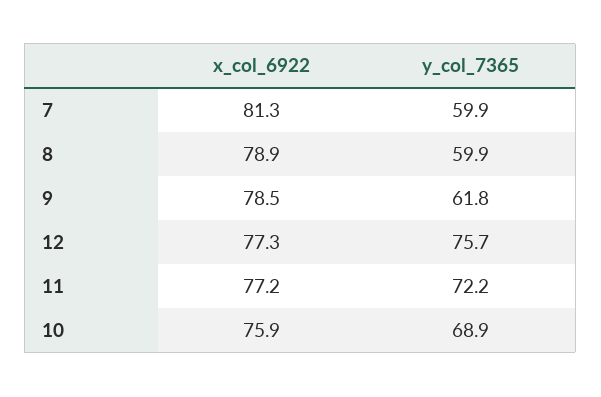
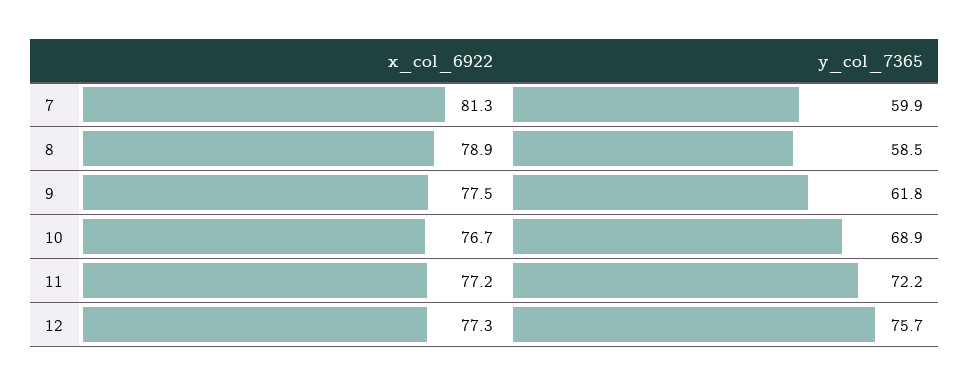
y_col_7365, 8: 59.9 -> 58.5
x_col_6922, 9: 78.5 -> 77.5
x_col_6922, 10: 75.9 -> 76.7

